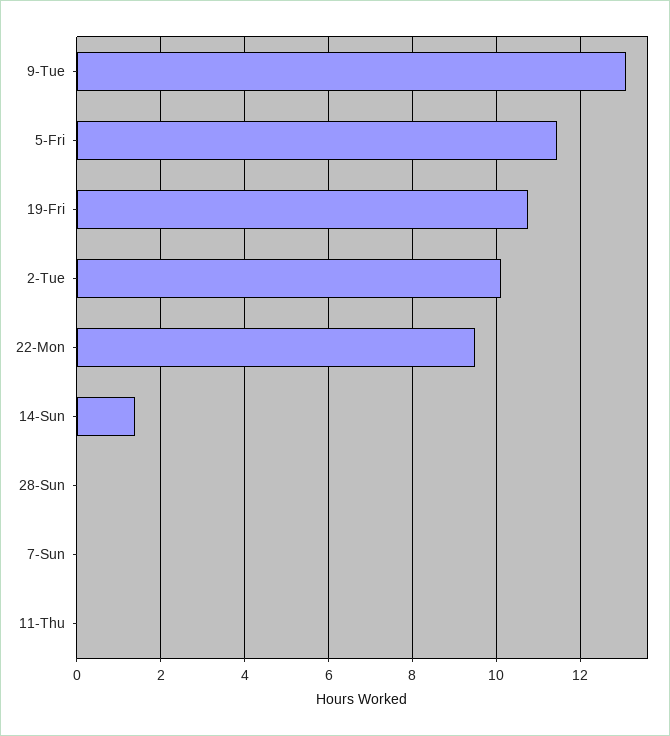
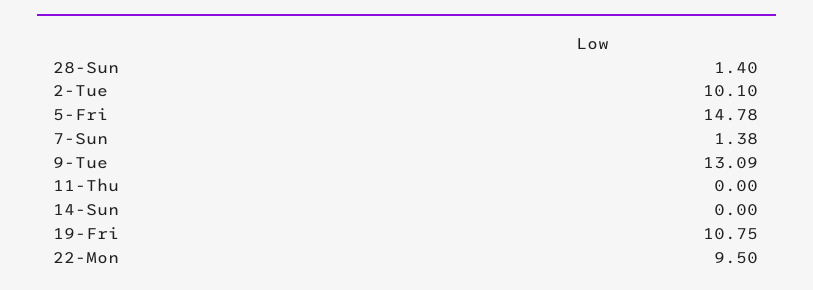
5-Fri: 11.4 -> 14.78
14-Sun: 1.4 -> 0
28-Sun: 0 -> 1.4
7-Sun: 0 -> 1.38

